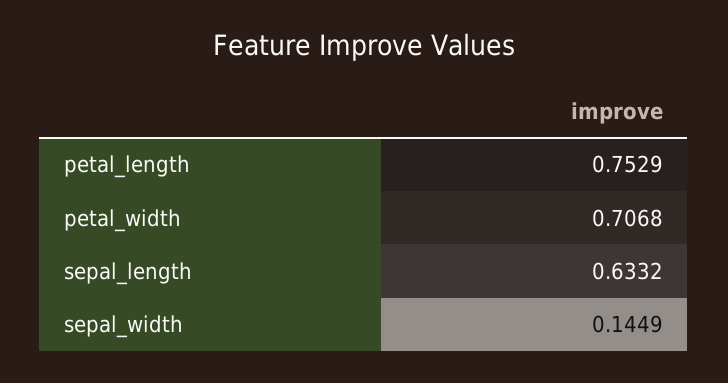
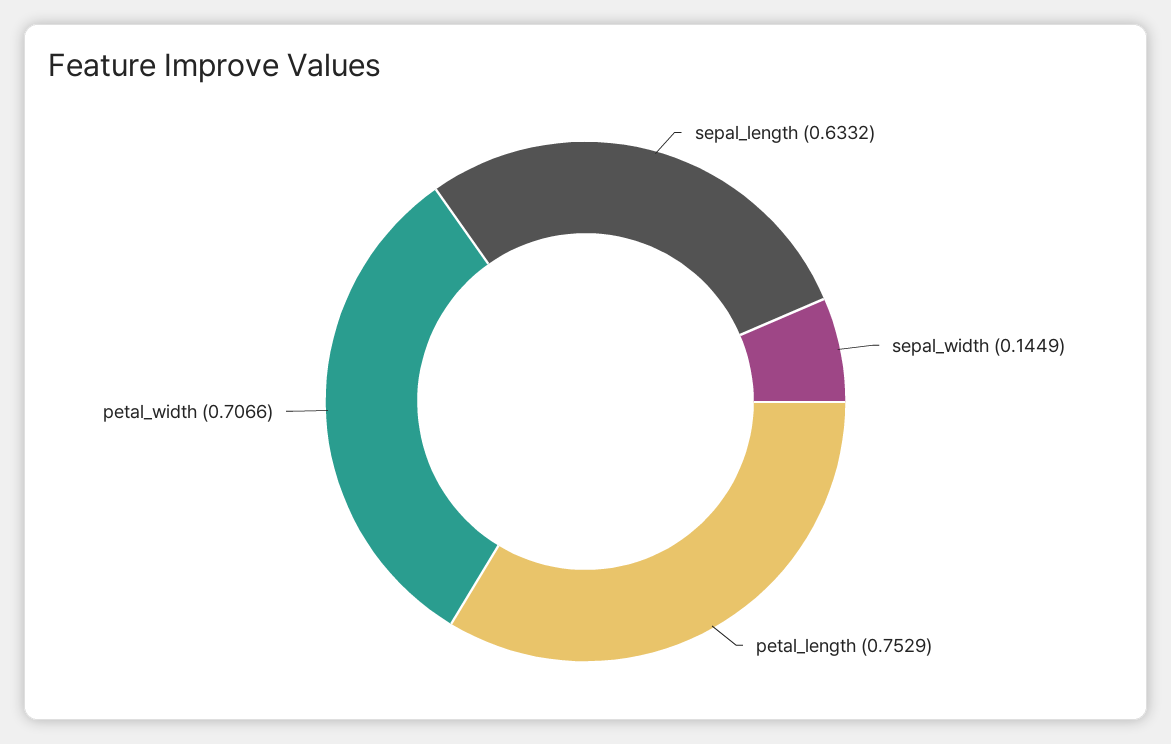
petal_width: 0.7068 -> 0.7066

